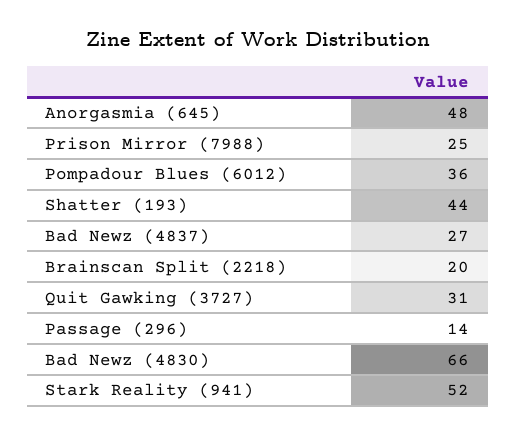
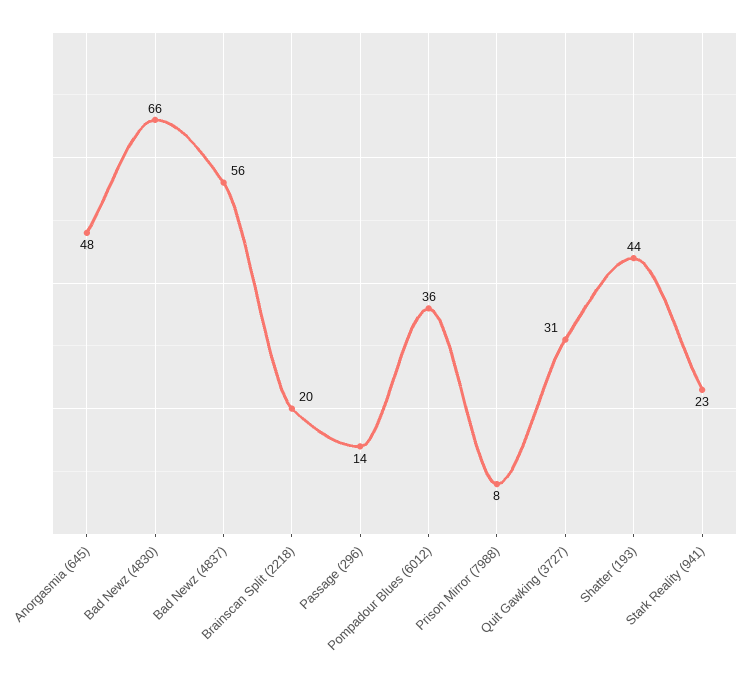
Prison Mirror (7988): 25 -> 8
Bad Newz (4837): 27 -> 56
Stark Reality (941): 52 -> 23

